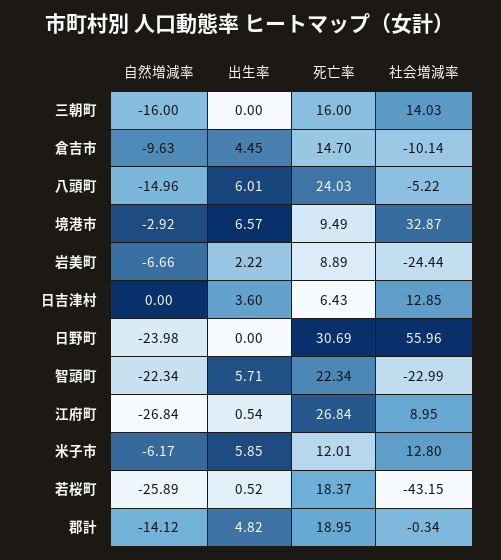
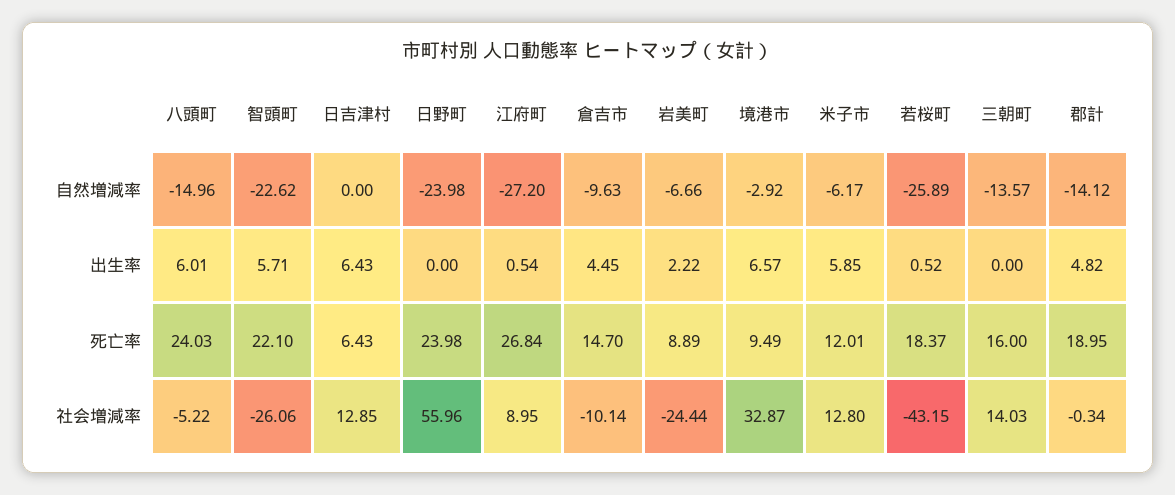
自然増減率, 三朝町: -16 -> -13.57
出生率, 日吉津村: 3.6 -> 6.43
死亡率, 日野町: 30.69 -> 23.98
自然増減率, 智頭町: -22.34 -> -22.62
死亡率, 智頭町: 22.34 -> 22.1
社会増減率, 智頭町: -22.99 -> -26.06
自然増減率, 江府町: -26.84 -> -27.2

